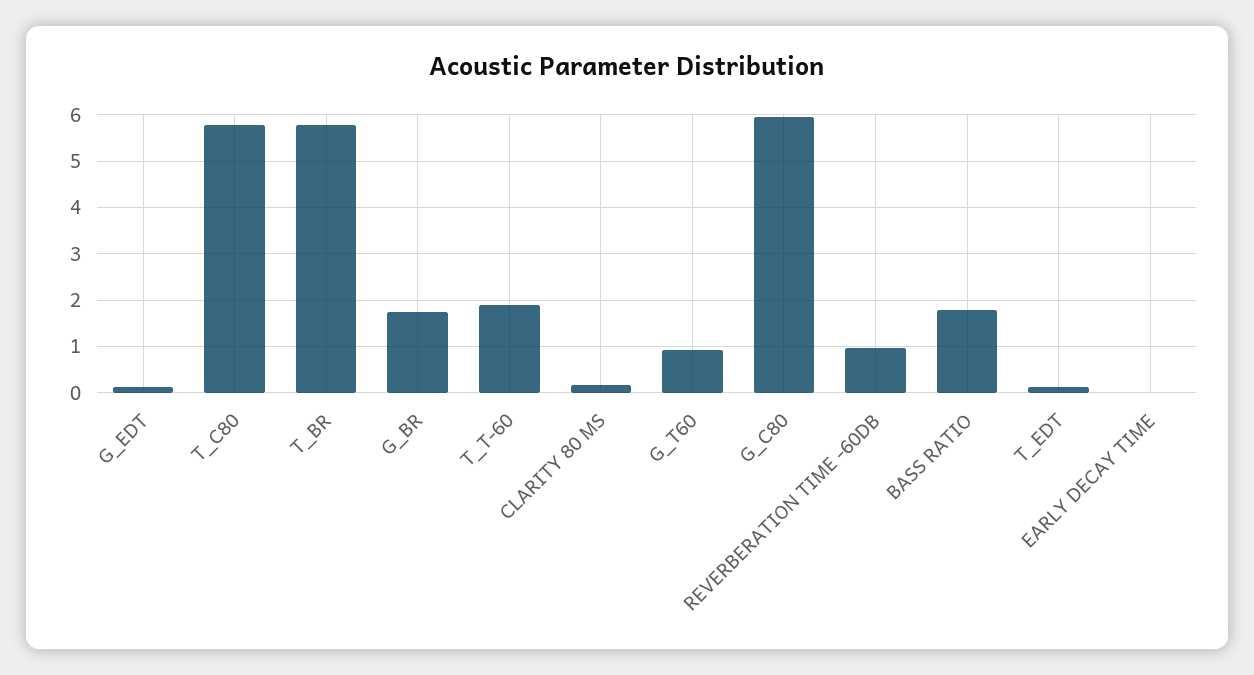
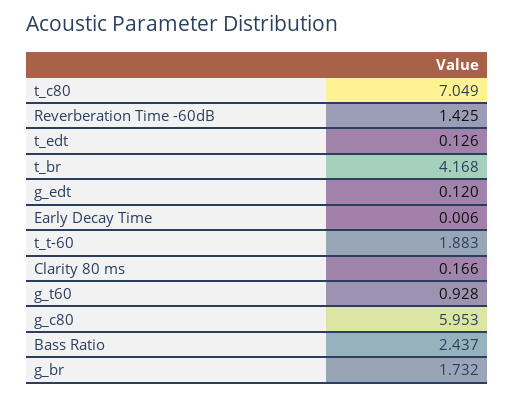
T_C80: 5.8 -> 7.049
T_BR: 5.8 -> 4.168
REVERBERATION TIME -60DB: 1 -> 1.425
BASS RATIO: 1.8 -> 2.437

